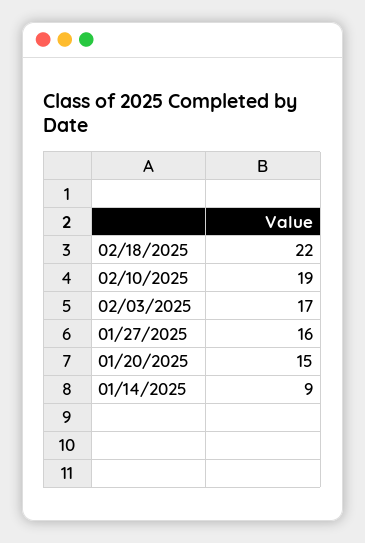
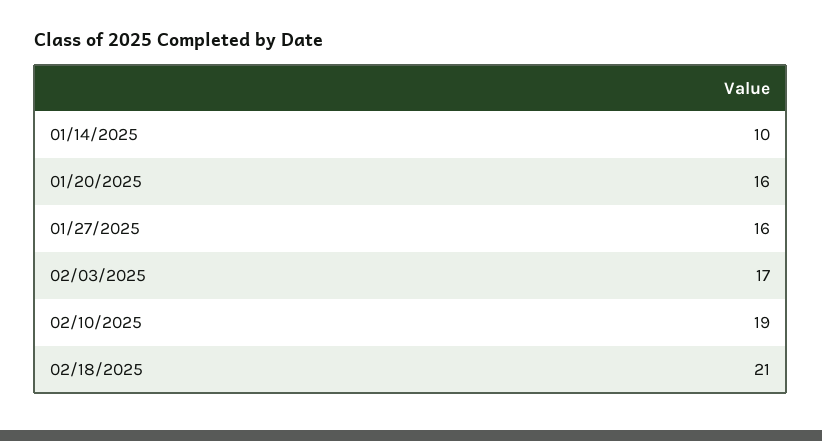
02/18/2025: 22 -> 21
01/20/2025: 15 -> 16
01/14/2025: 9 -> 10

